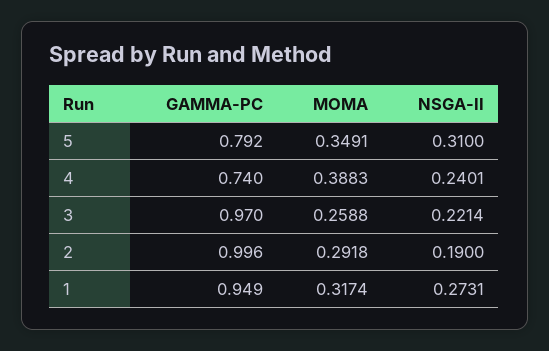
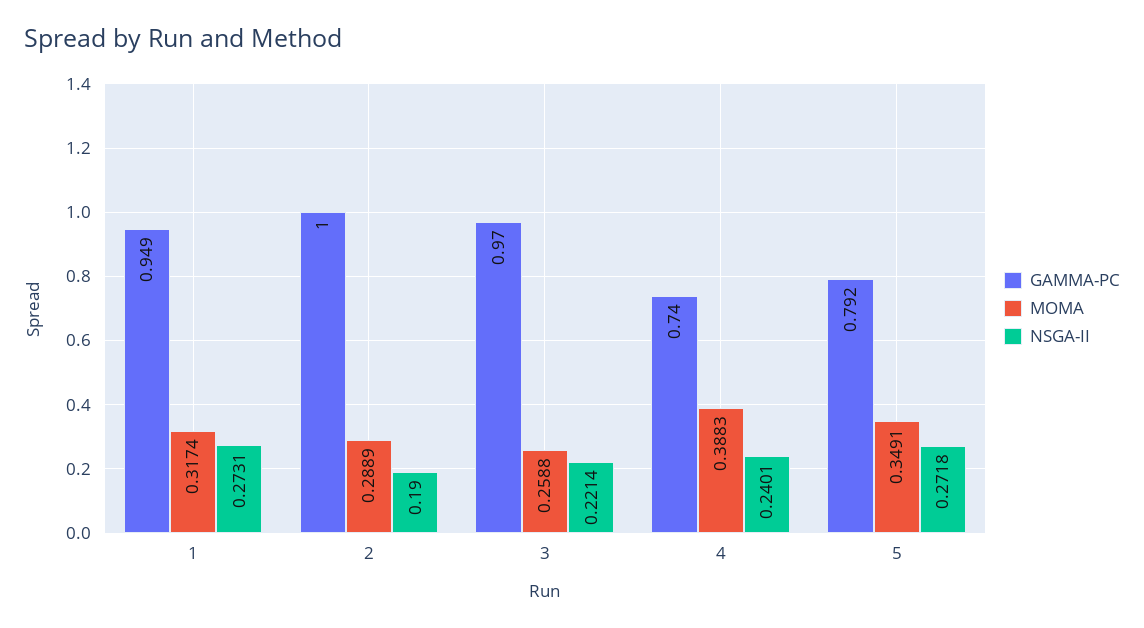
NSGA-II, 5: 0.31 -> 0.2718
GAMMA-PC, 2: 0.996 -> 1
MOMA, 2: 0.2918 -> 0.2889

